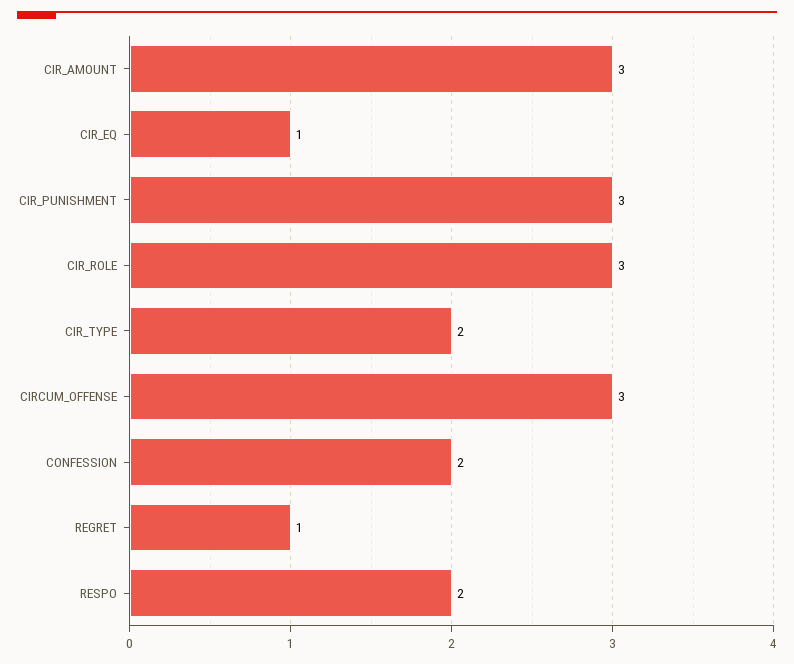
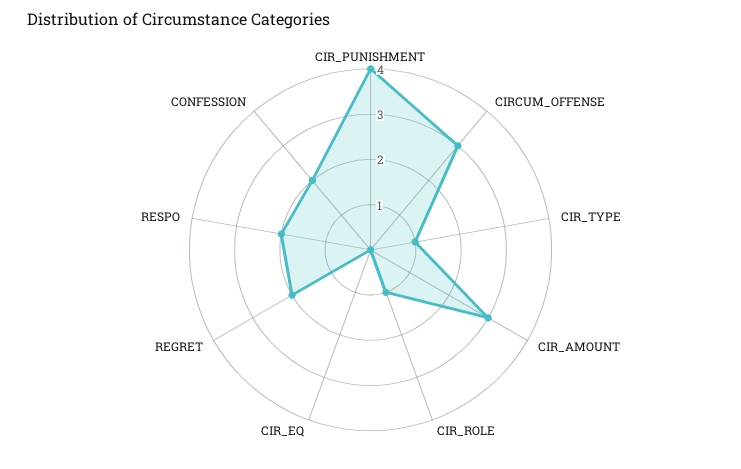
CIR_EQ: 1 -> 0
CIR_PUNISHMENT: 3 -> 4
CIR_ROLE: 3 -> 1
CIR_TYPE: 2 -> 1
REGRET: 1 -> 2

